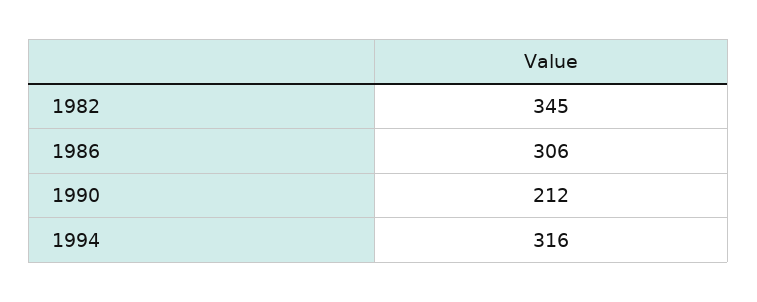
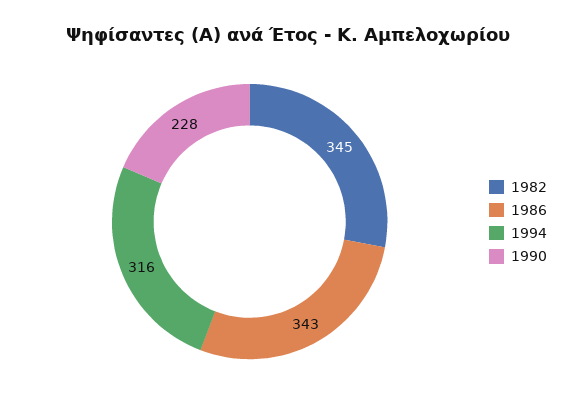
1986: 306 -> 343
1990: 212 -> 228

